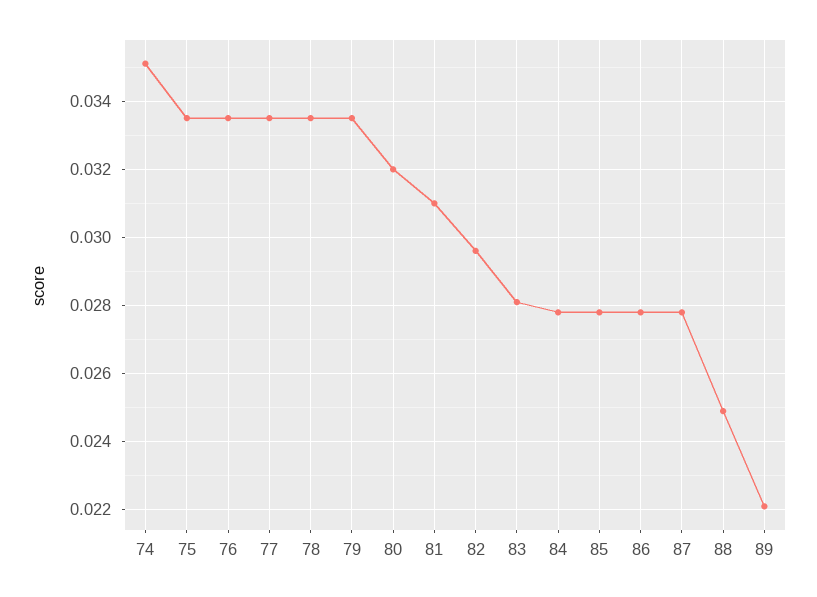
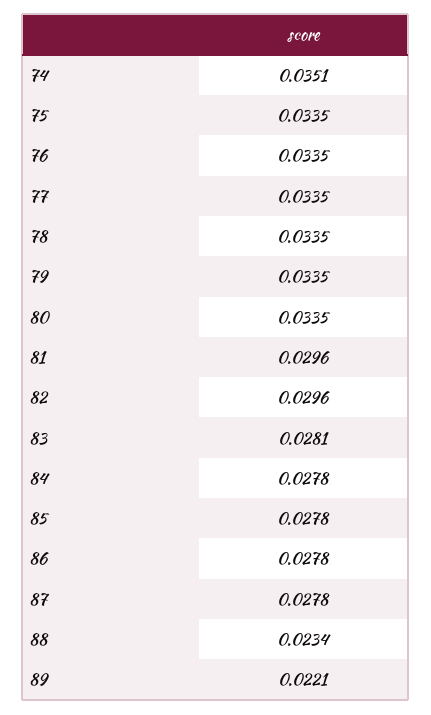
80: 0.032 -> 0.0335
81: 0.031 -> 0.0296
88: 0.025 -> 0.0234

